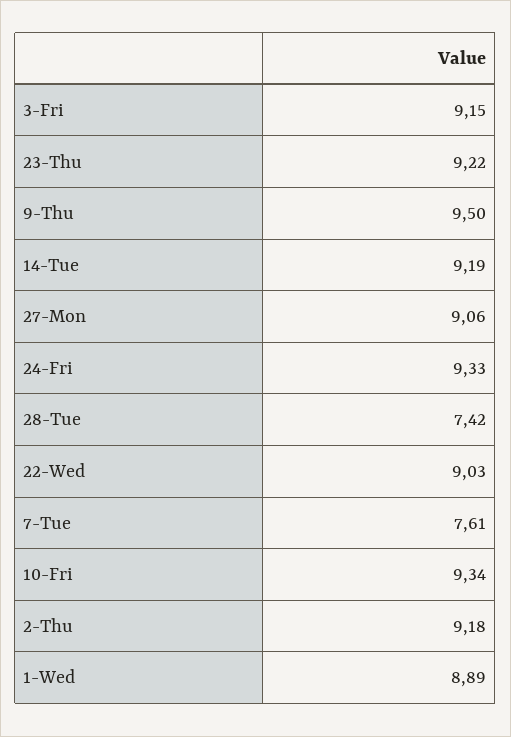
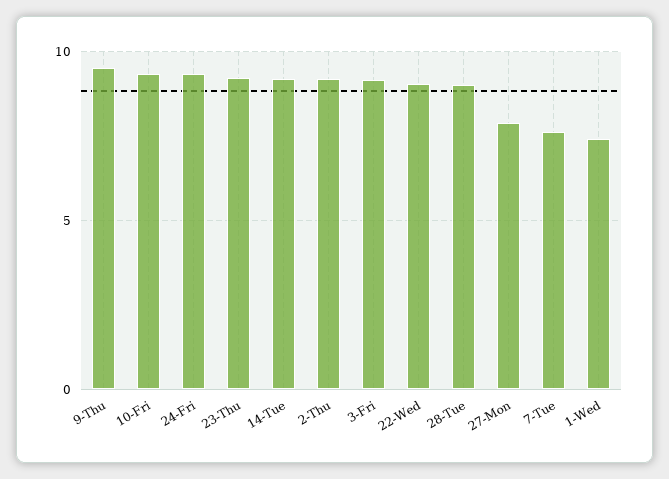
27-Mon: 9.06 -> 8
28-Tue: 7.42 -> 9
1-Wed: 8.89 -> 7.5

